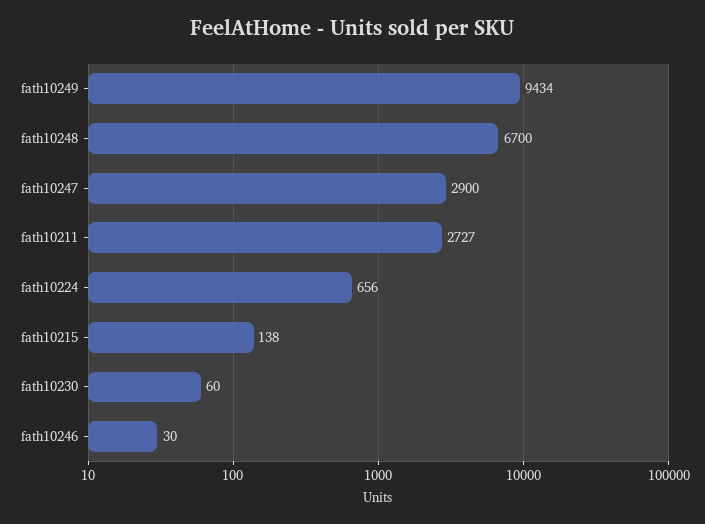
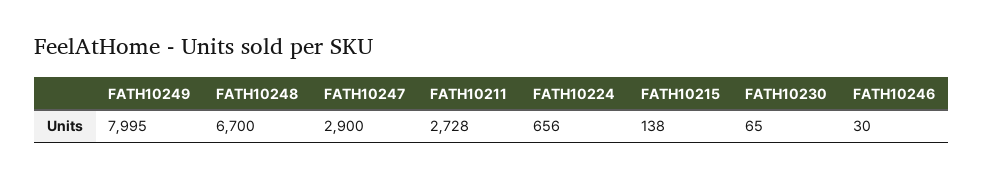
fath10249: 9434 -> 7995
fath10211: 2727 -> 2728
fath10230: 60 -> 65

